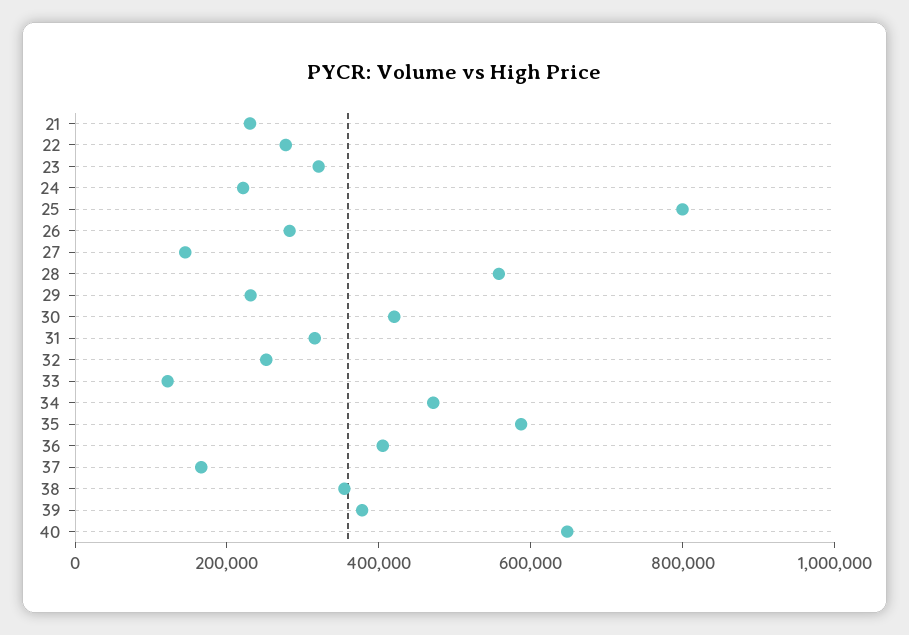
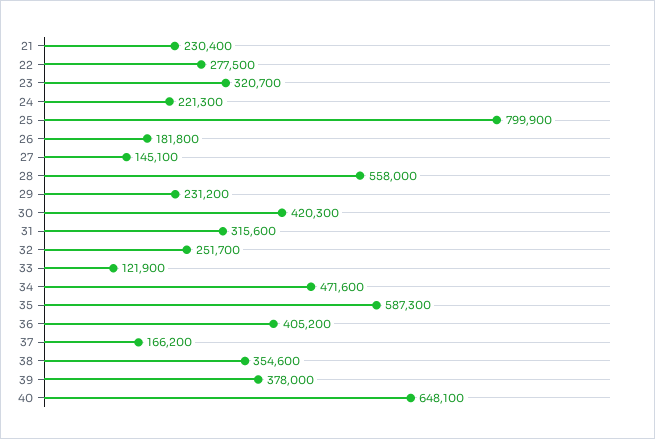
26: 300000 -> 181800

